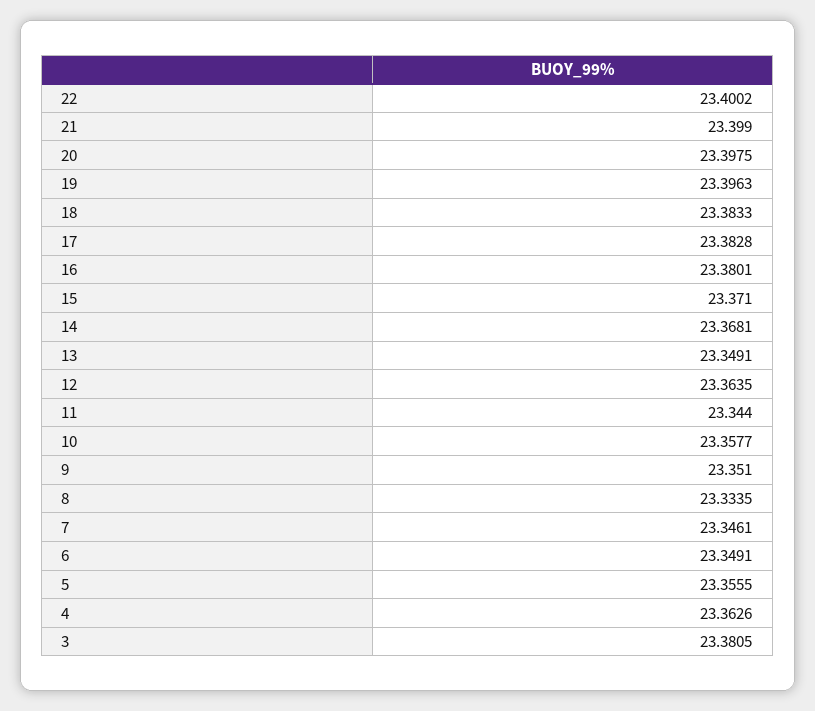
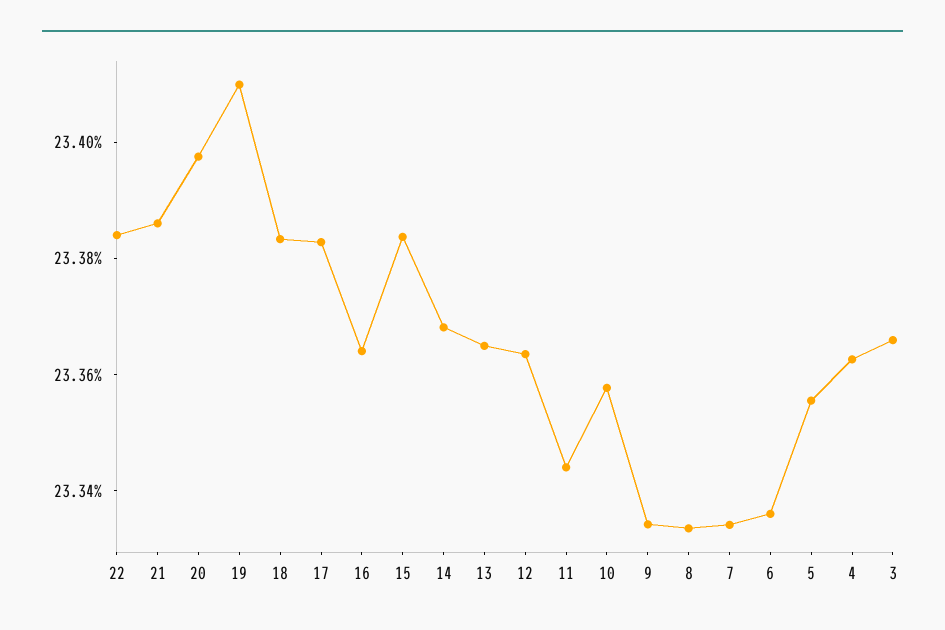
22: 23.4002 -> 23.385
21: 23.399 -> 23.385
19: 23.3963 -> 23.41
16: 23.3801 -> 23.365
15: 23.371 -> 23.385
13: 23.3491 -> 23.365
9: 23.351 -> 23.335
7: 23.3461 -> 23.335
6: 23.3491 -> 23.335
3: 23.3805 -> 23.365

